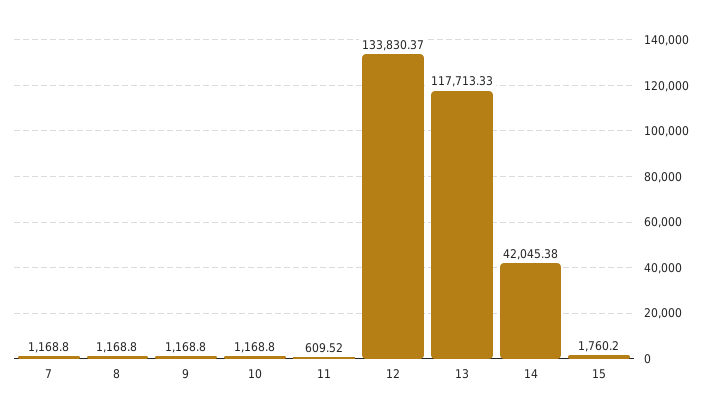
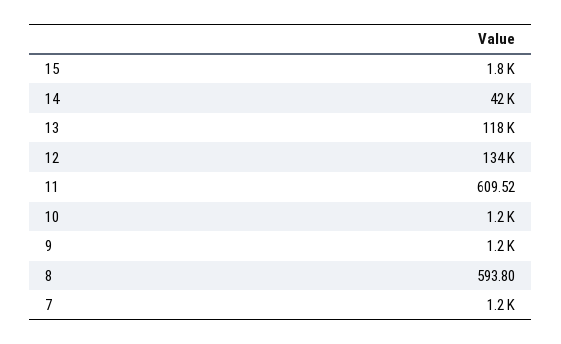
8: 1168.8 -> 593.8

